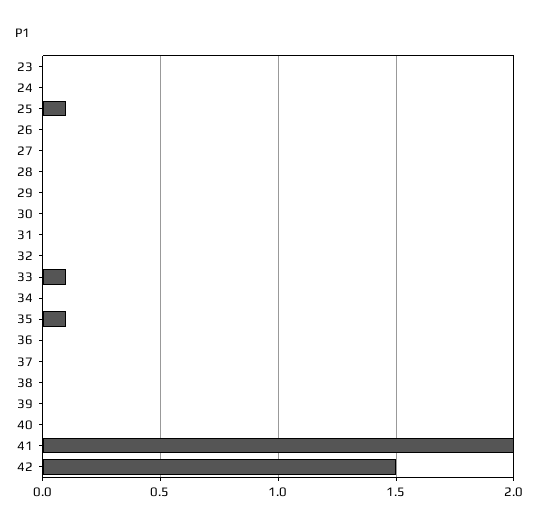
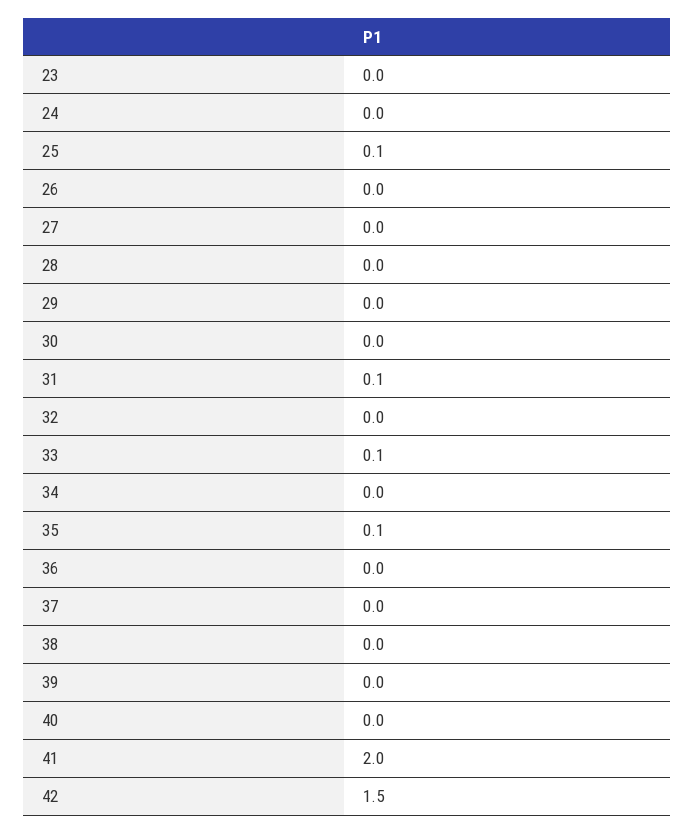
31: 0 -> 0.1

